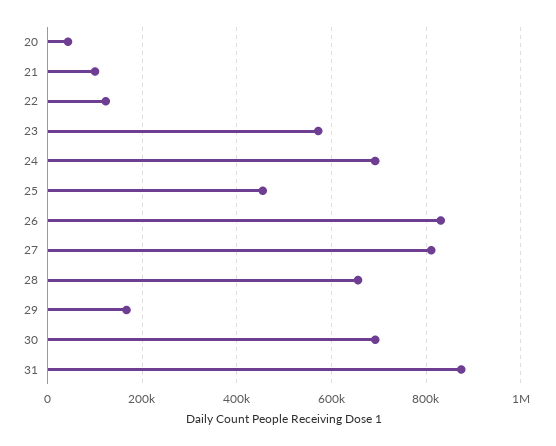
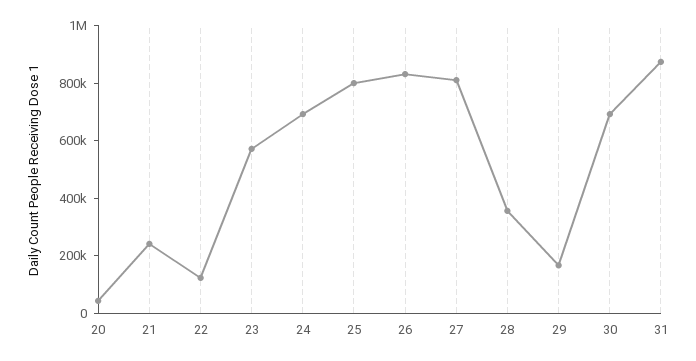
21: 100000 -> 250000
25: 460000 -> 800000
28: 660000 -> 350000

